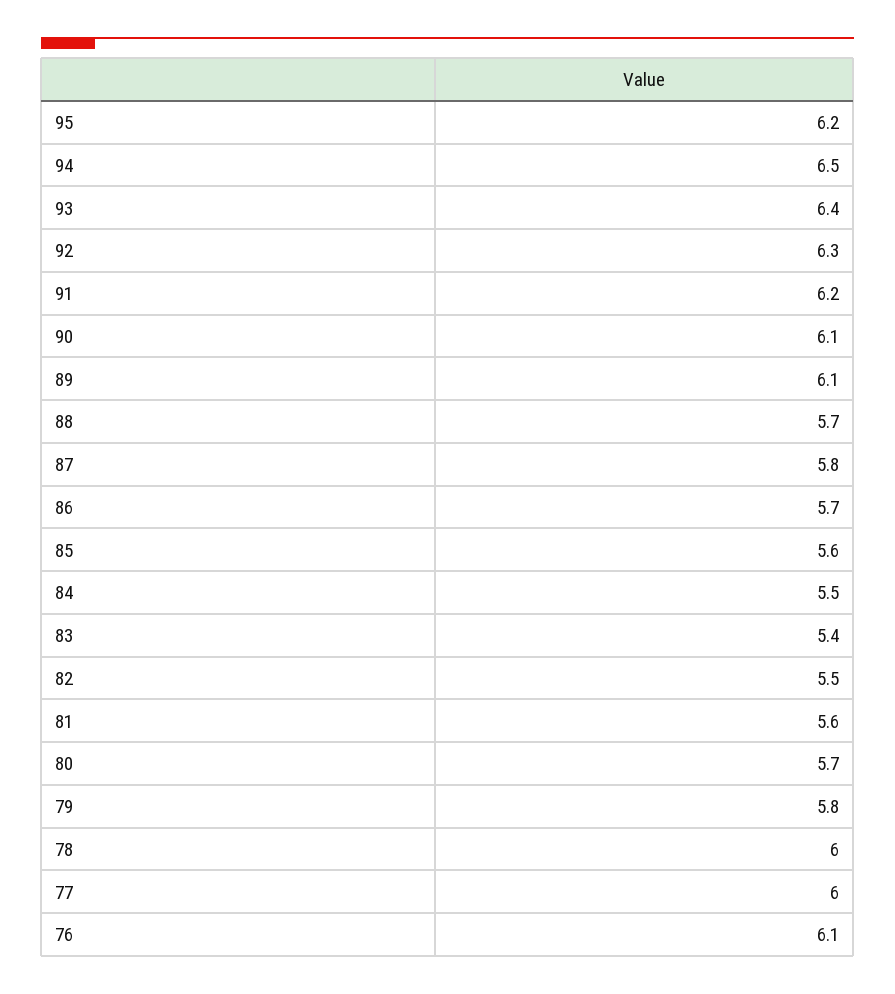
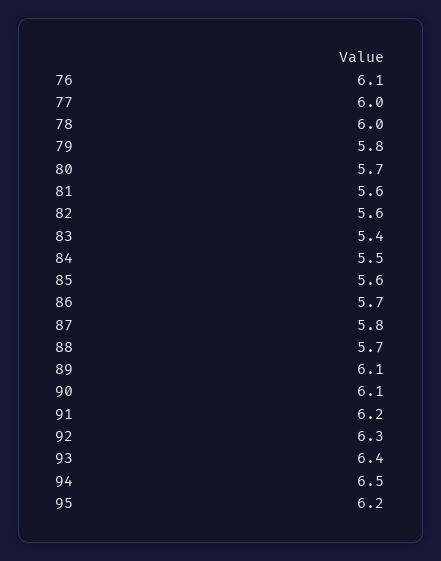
82: 5.5 -> 5.6

